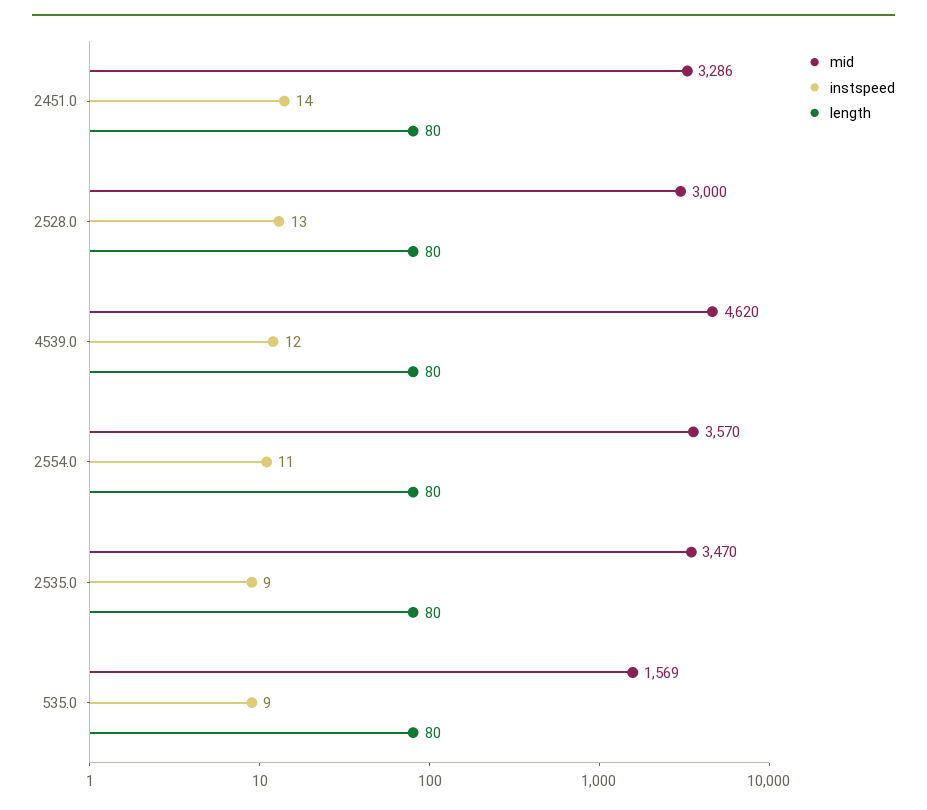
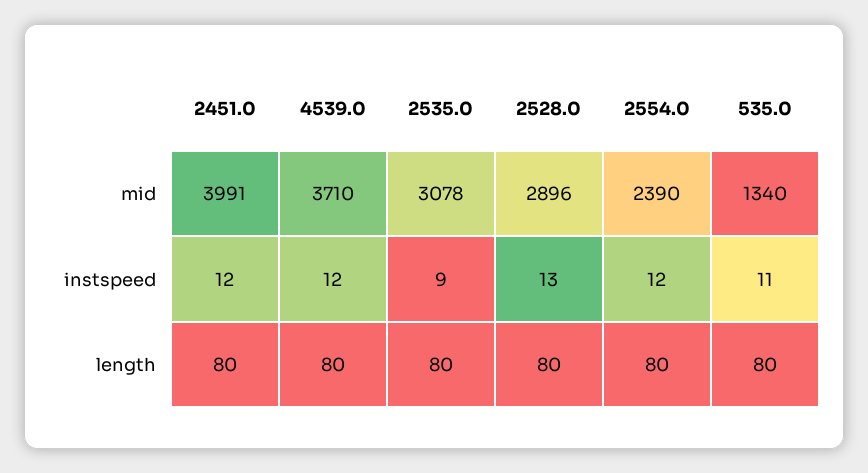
mid, 2451.0: 3286 -> 3991
instspeed, 2451.0: 14 -> 12
mid, 2528.0: 3000 -> 2896
mid, 4539.0: 4620 -> 3710
mid, 2554.0: 3570 -> 2390
instspeed, 2554.0: 11 -> 12
mid, 2535.0: 3470 -> 3078
mid, 535.0: 1569 -> 1340
instspeed, 535.0: 9 -> 11

